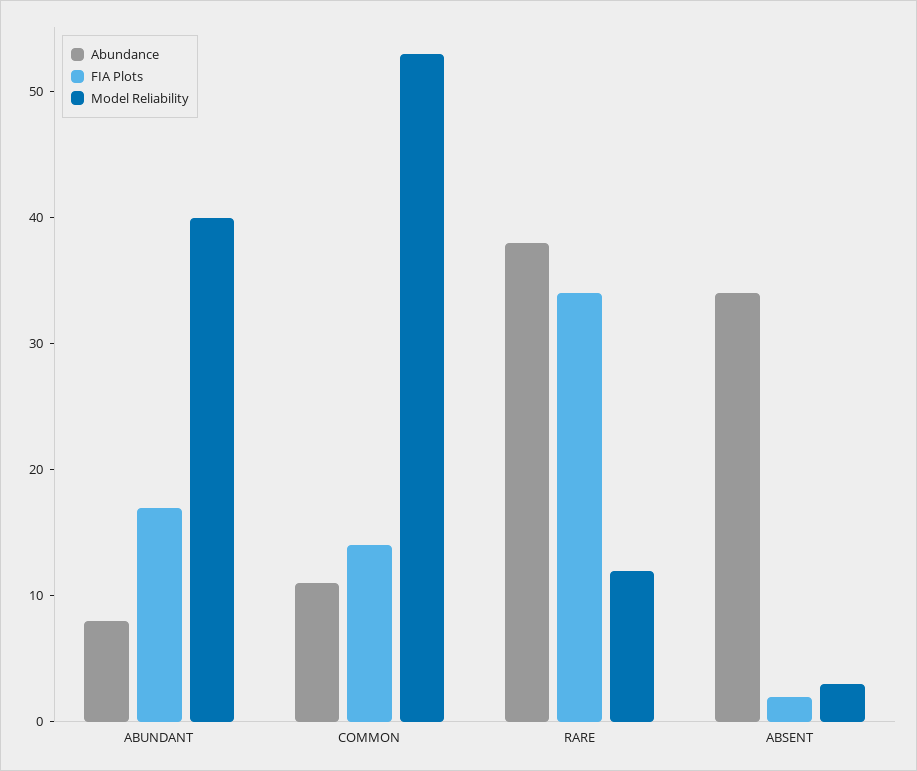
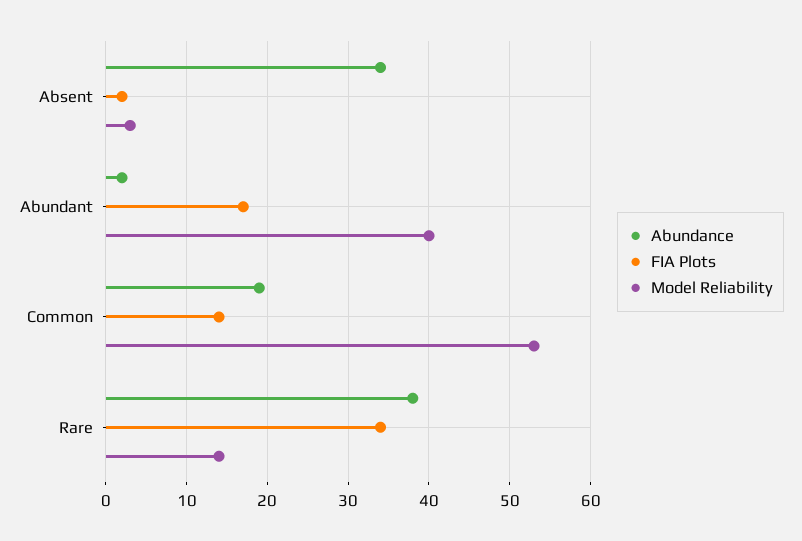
Abundance, ABUNDANT: 8 -> 2
Abundance, COMMON: 11 -> 19
Model Reliability, RARE: 12 -> 14

